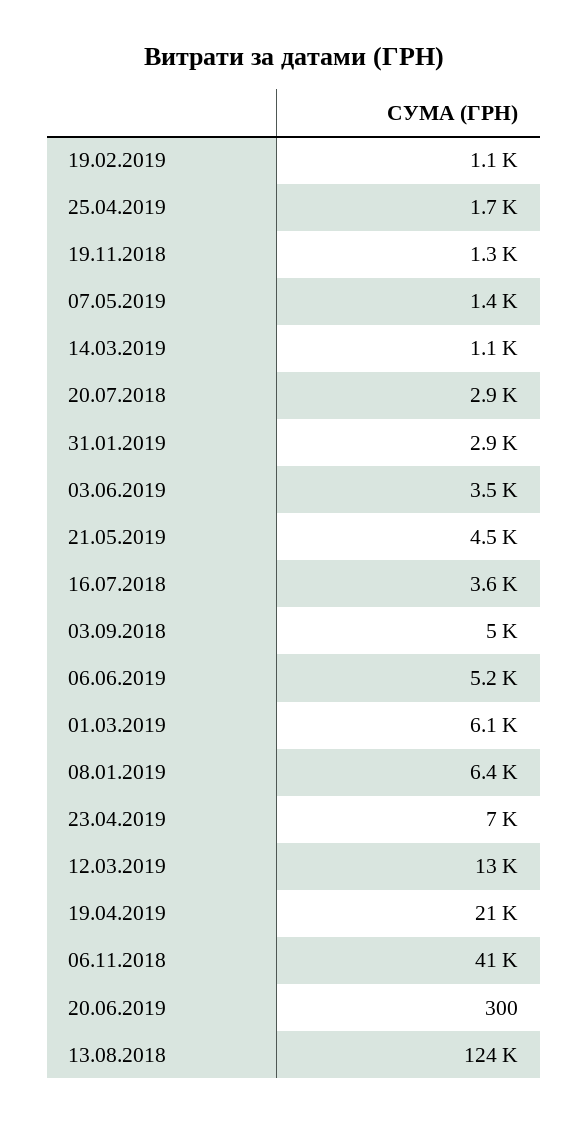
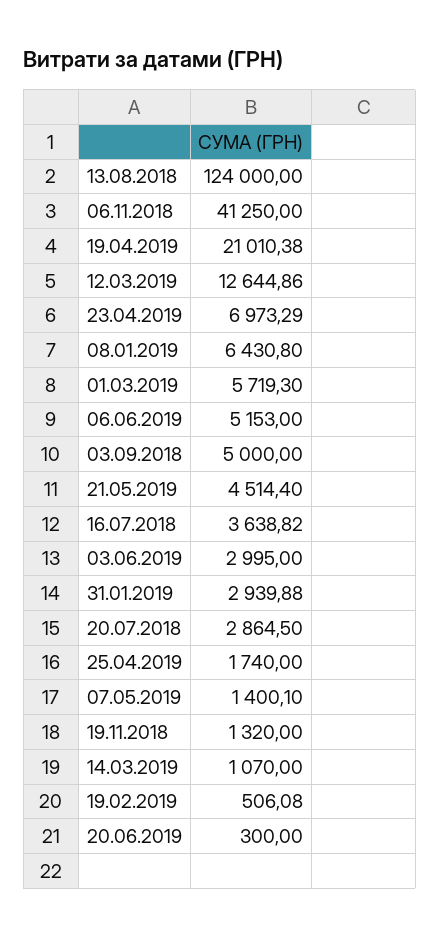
19.02.2019: 1100 -> 506.08
03.06.2019: 3500 -> 2995
01.03.2019: 6100 -> 5719.3

